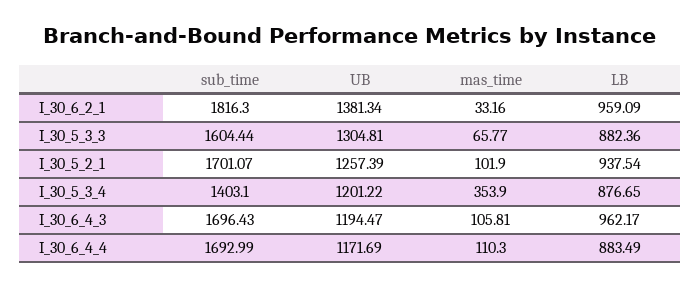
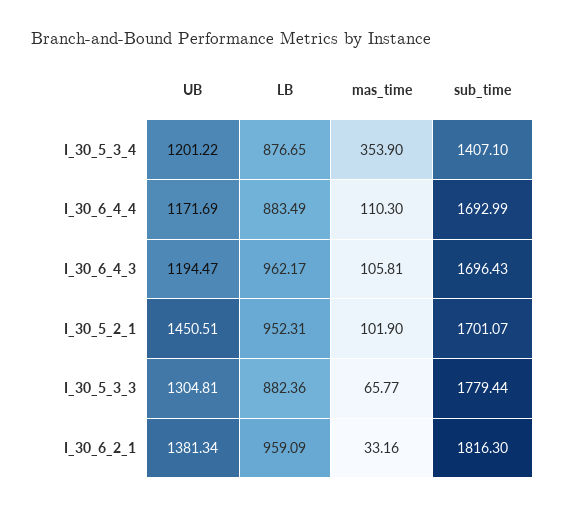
sub_time, I_30_5_3_3: 1604.44 -> 1779.44
UB, I_30_5_2_1: 1257.39 -> 1450.51
LB, I_30_5_2_1: 937.54 -> 952.31
sub_time, I_30_5_3_4: 1403.1 -> 1407.1

